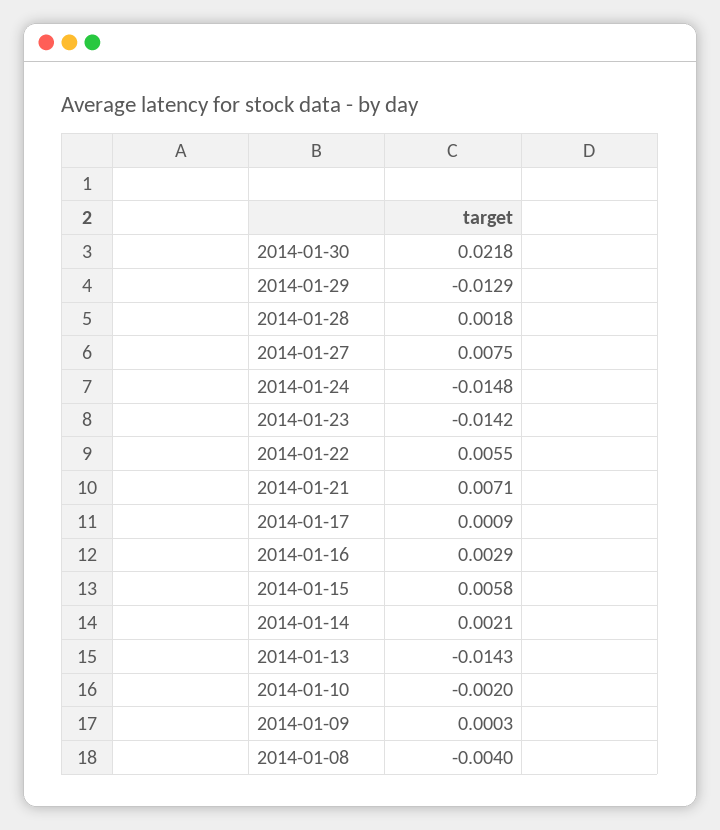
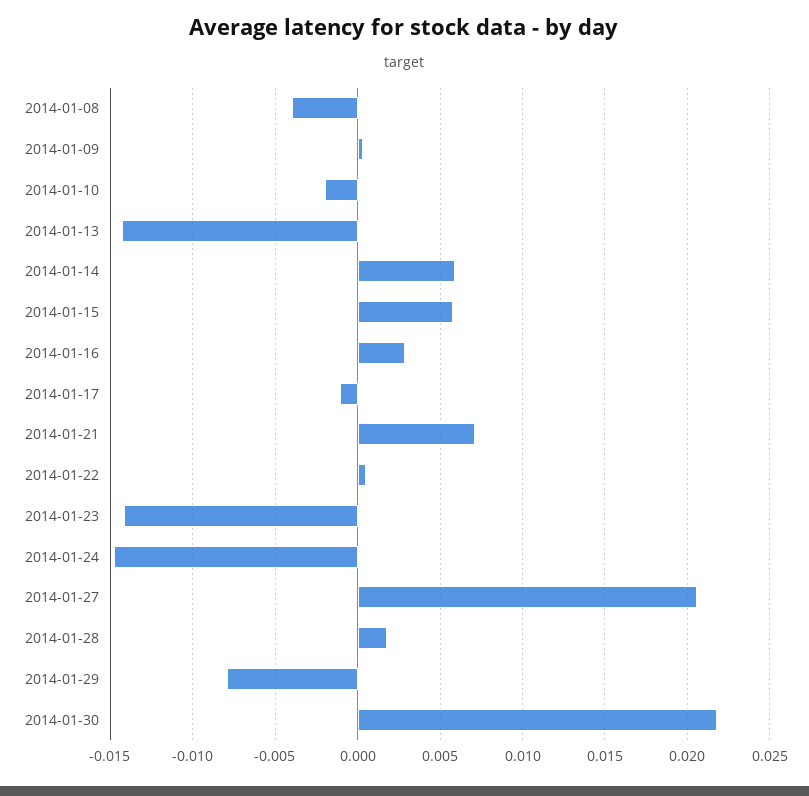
2014-01-29: -0.0129 -> -0.008
2014-01-27: 0.0075 -> 0.0205
2014-01-22: 0.0055 -> 0.0005
2014-01-17: 0.0009 -> -0.001
2014-01-14: 0.0021 -> 0.006

